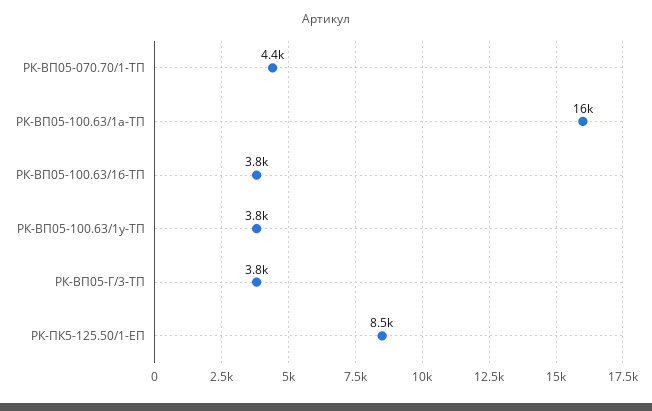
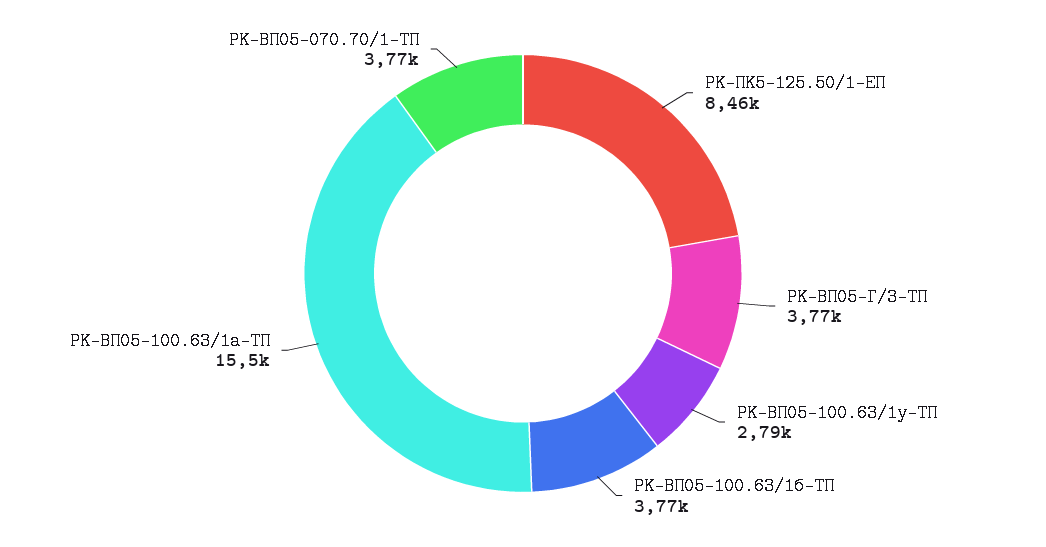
РК-ВП05-070.70/1-ТП: 4400 -> 3770
РК-ВП05-100.63/1у-ТП: 3800 -> 2790

